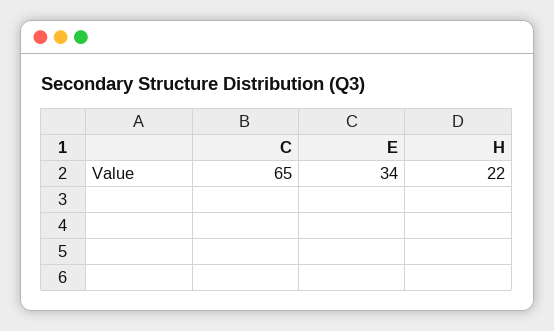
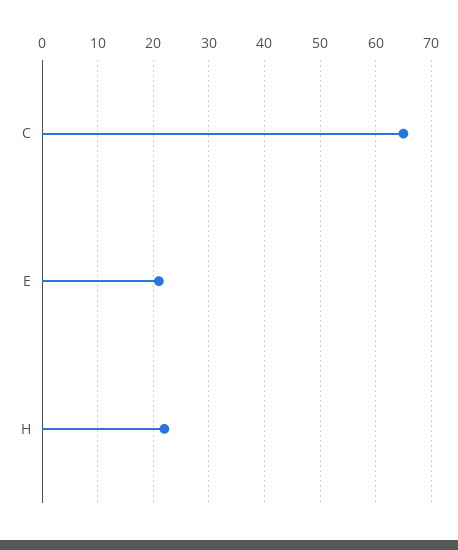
E: 34 -> 20

